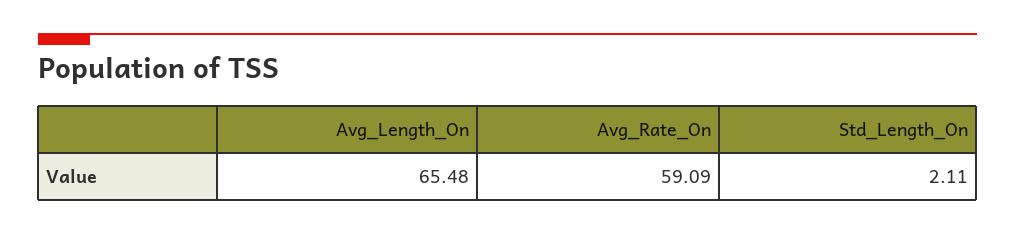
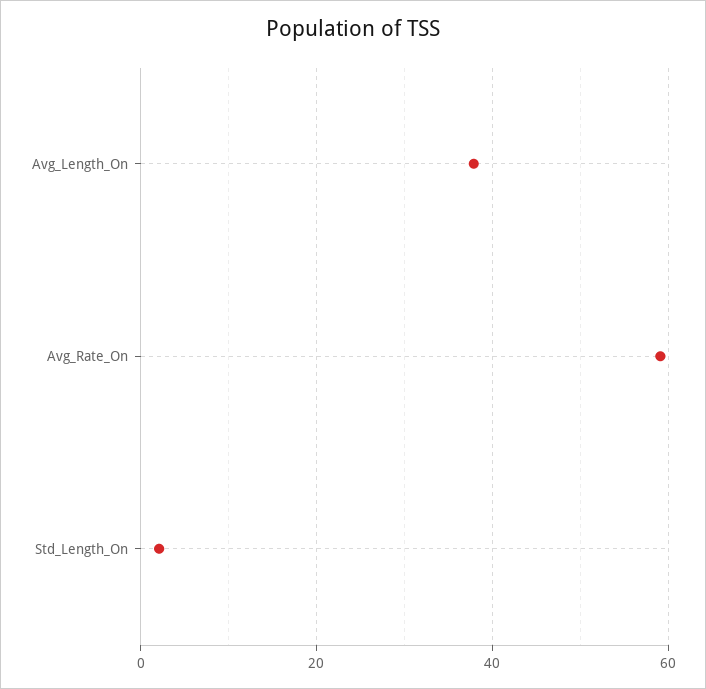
Avg_Length_On: 65.48 -> 38

